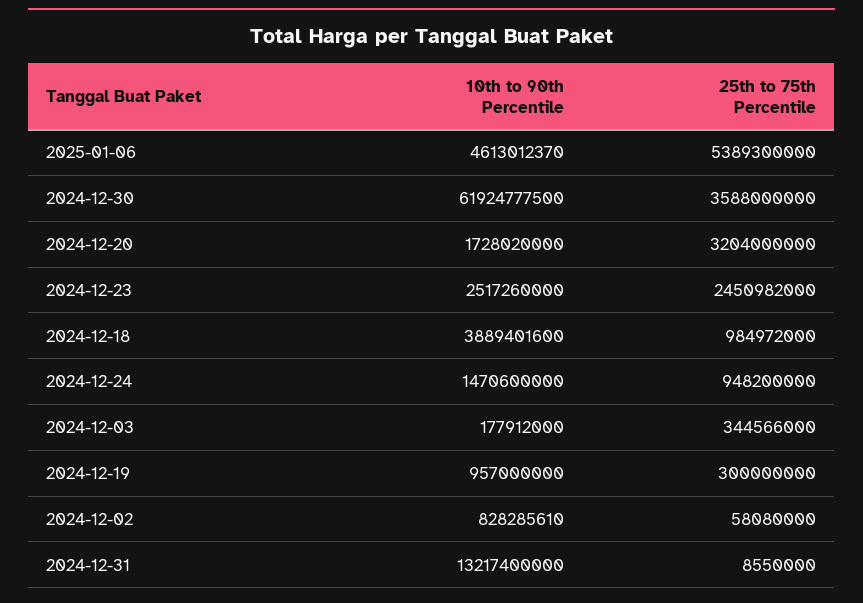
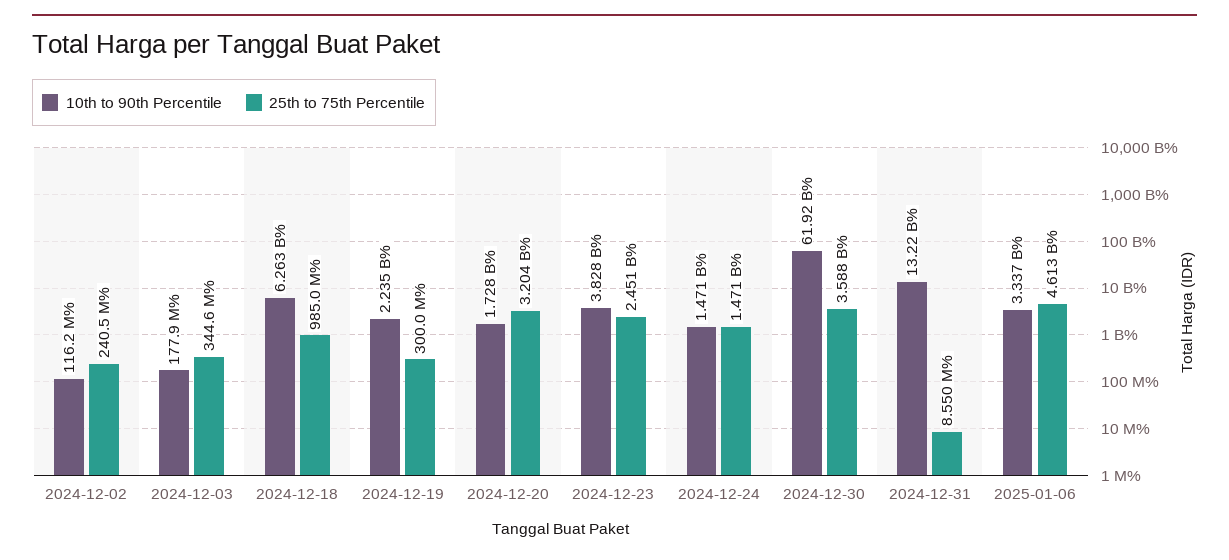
10th to 90th Percentile, 2025-01-06: 4613012370 -> 3337000000
25th to 75th Percentile, 2025-01-06: 5389300000 -> 4613000000
10th to 90th Percentile, 2024-12-23: 2517260000 -> 3828000000
10th to 90th Percentile, 2024-12-18: 3889401600 -> 6263000000
25th to 75th Percentile, 2024-12-24: 948200000 -> 1471000000
10th to 90th Percentile, 2024-12-19: 957000000 -> 2235000000
10th to 90th Percentile, 2024-12-02: 828285610 -> 116200000
25th to 75th Percentile, 2024-12-02: 58080000 -> 240500000

